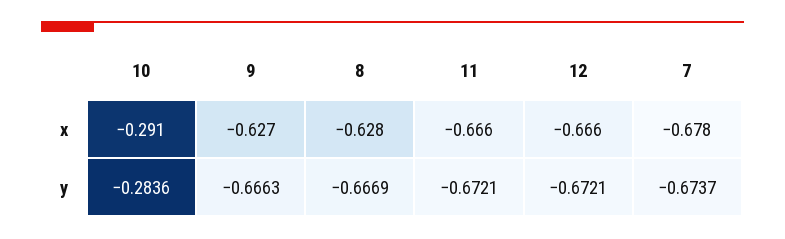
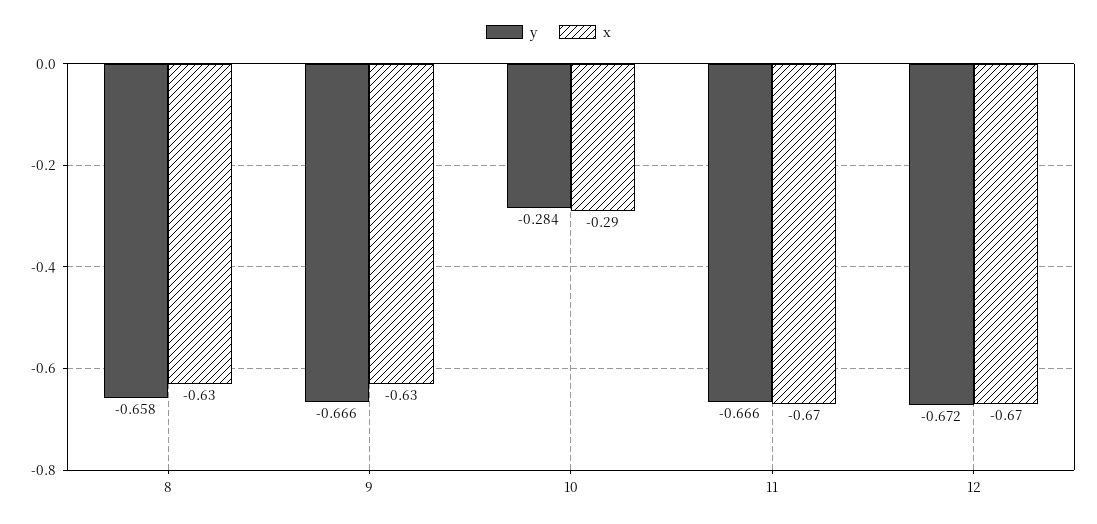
x, 7: -0.678 -> none
y, 8: -0.6669 -> -0.658
y, 11: -0.6721 -> -0.666
y, 7: -0.6737 -> none

